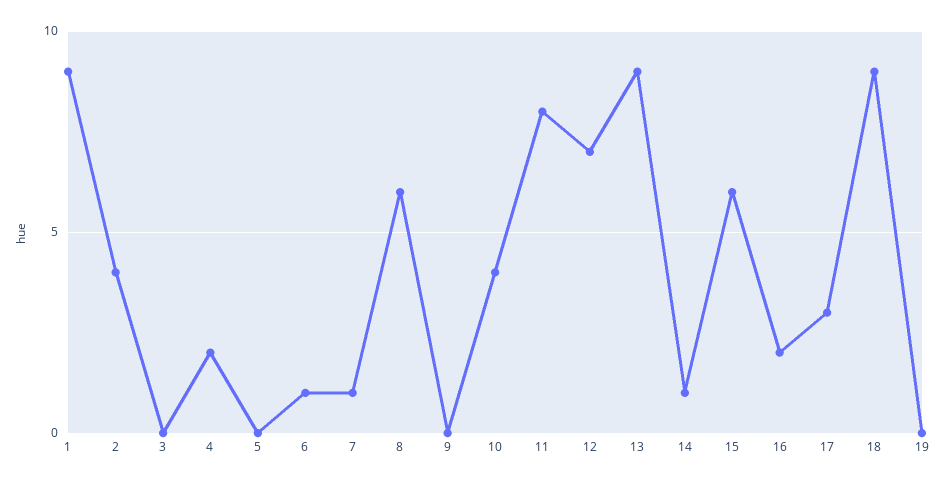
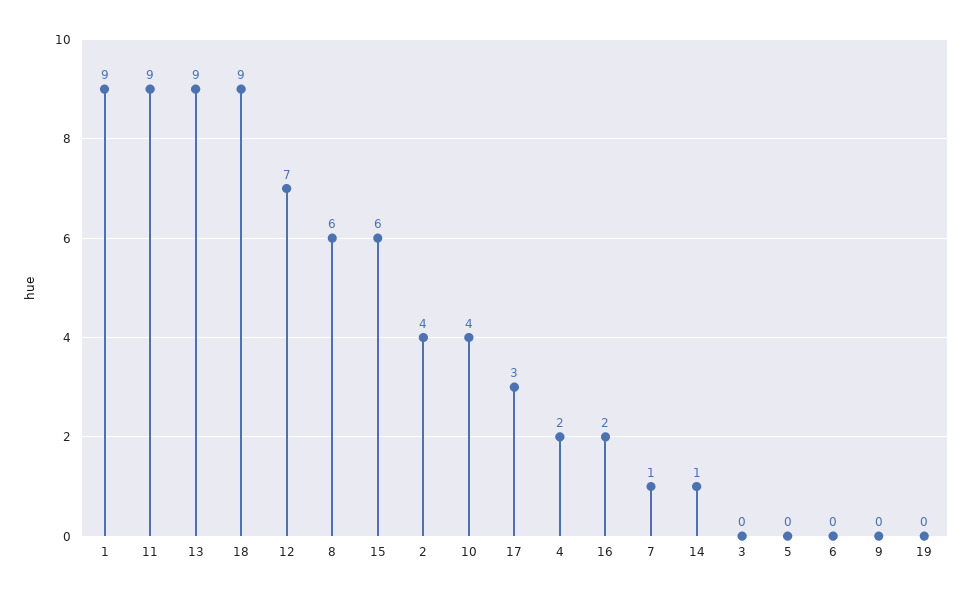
6: 1 -> 0
11: 8 -> 9

